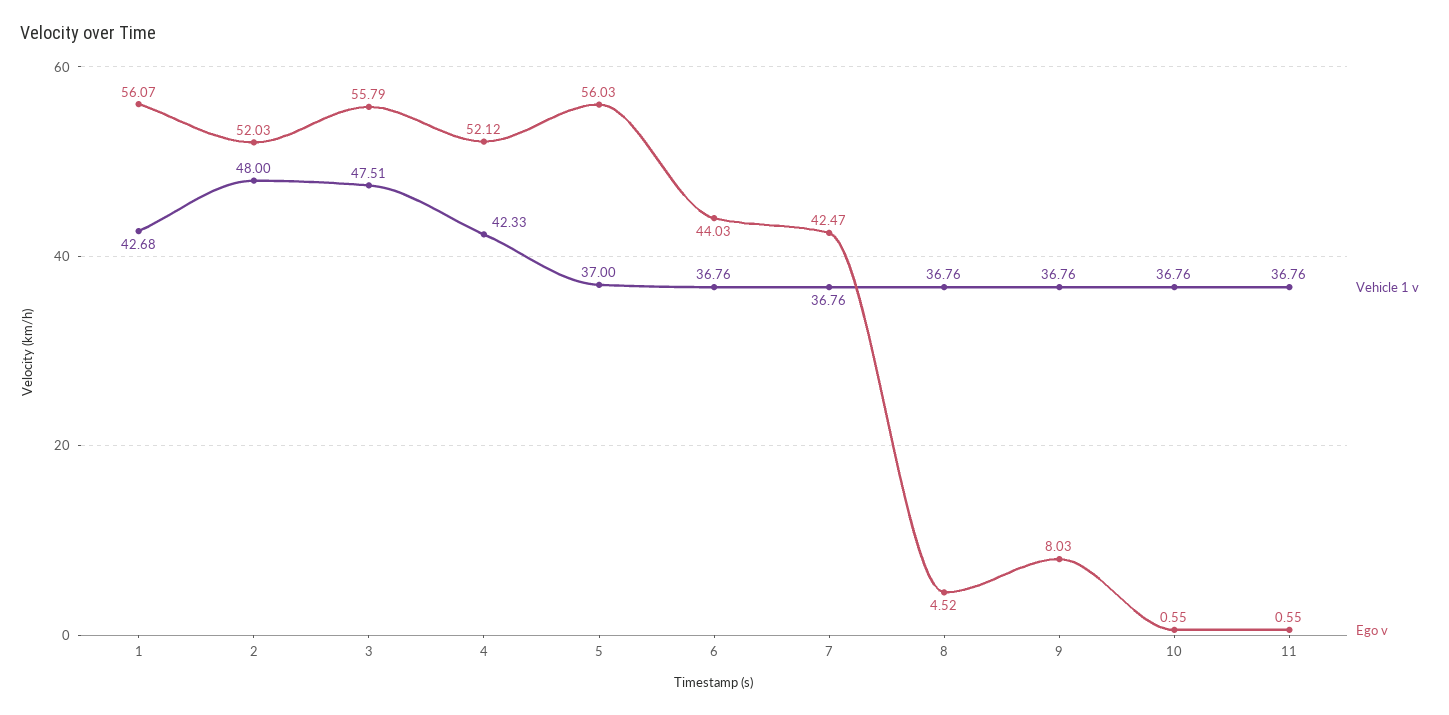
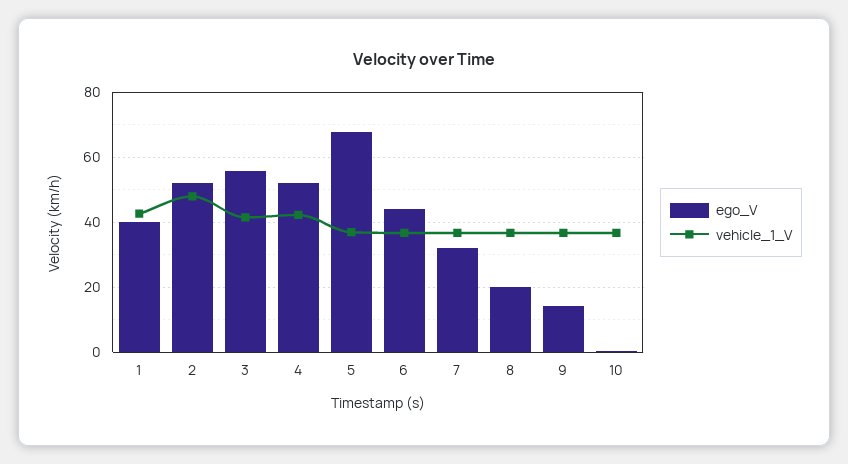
Ego v, 1: 56.07 -> 40
Vehicle 1 v, 3: 47.51 -> 42
Ego v, 5: 56.03 -> 68
Ego v, 7: 42.47 -> 32
Ego v, 8: 4.52 -> 20
Ego v, 9: 8.03 -> 14
Vehicle 1 v, 11: 36.76 -> none
Ego v, 11: 0.55 -> none

